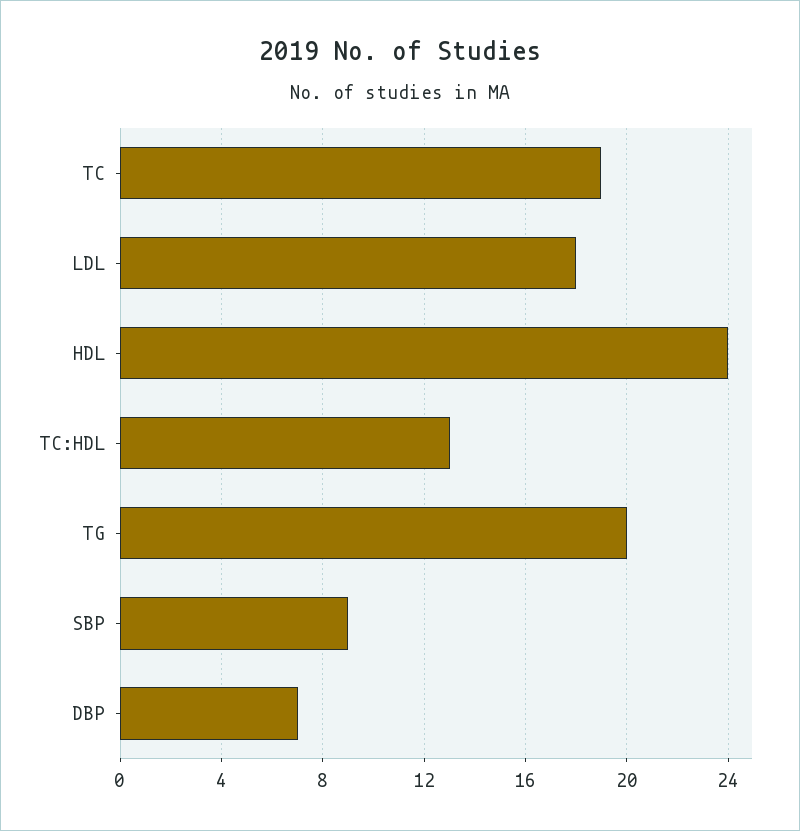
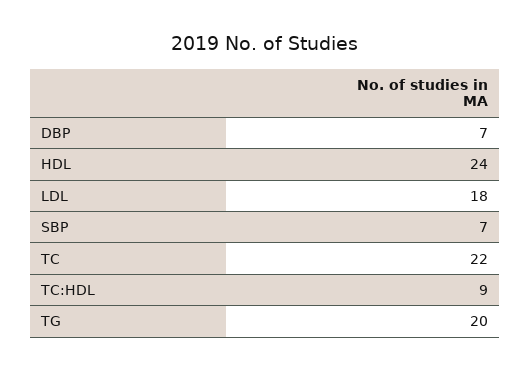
TC: 19 -> 22
TC:HDL: 13 -> 9
SBP: 9 -> 7

